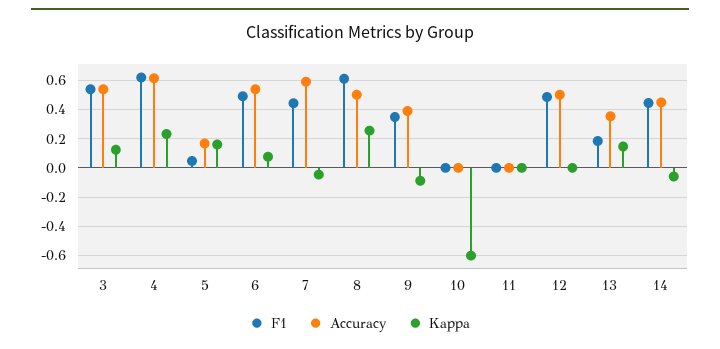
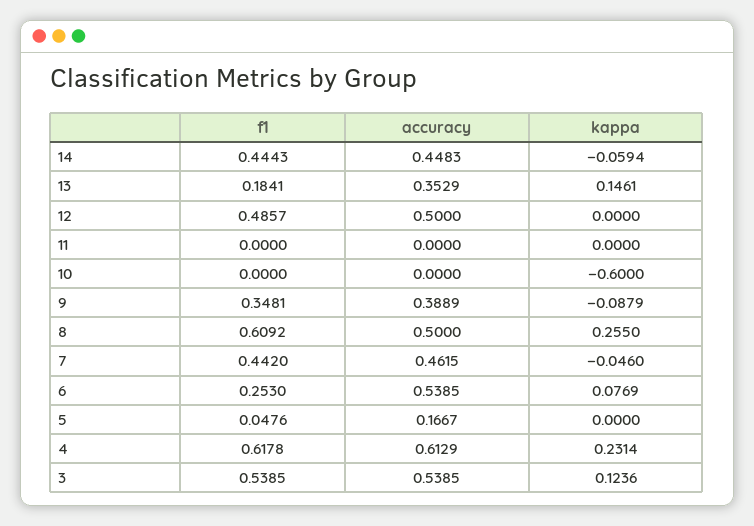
Kappa, 5: 0.15 -> 0
F1, 6: 0.5 -> 0.253
Accuracy, 7: 0.6 -> 0.4615

